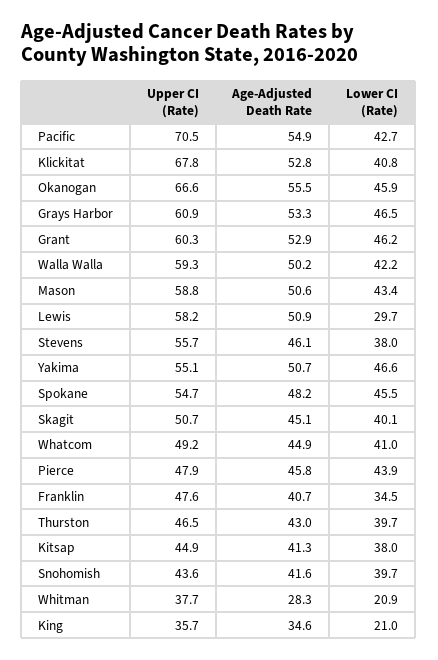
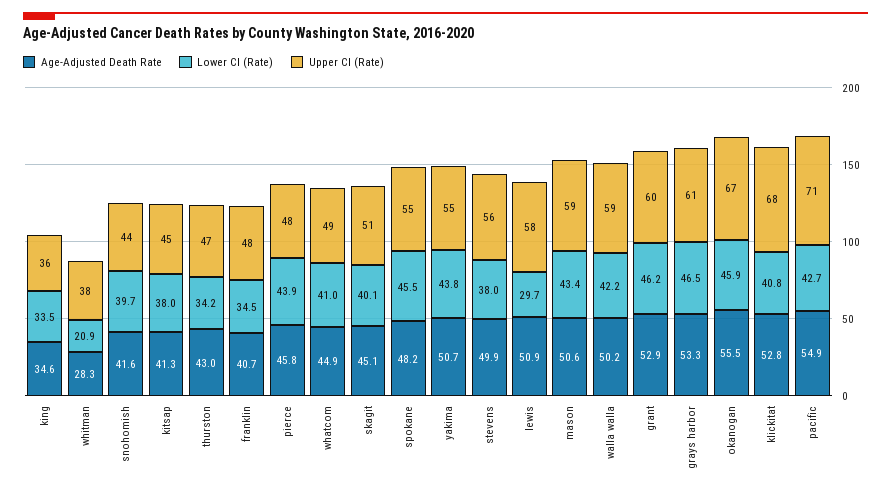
Age-Adjusted Death Rate, Stevens: 46.1 -> 49.9
Lower CI (Rate), Yakima: 46.6 -> 43.8
Lower CI (Rate), Thurston: 39.7 -> 34.2
Lower CI (Rate), King: 21 -> 33.5

